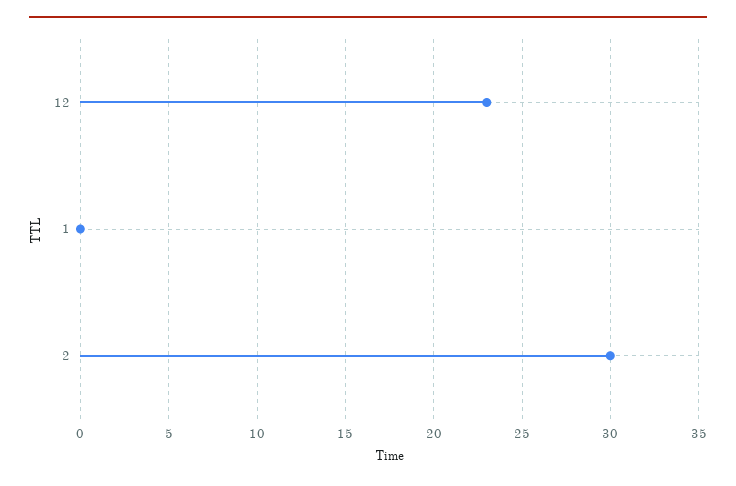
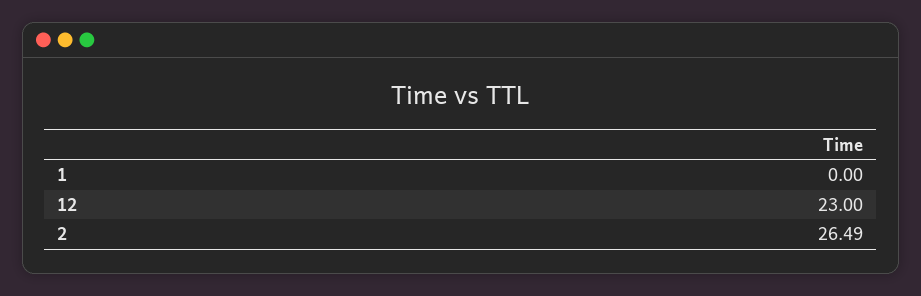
2: 30 -> 26.49

